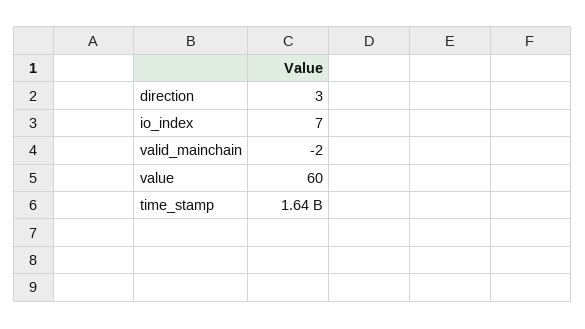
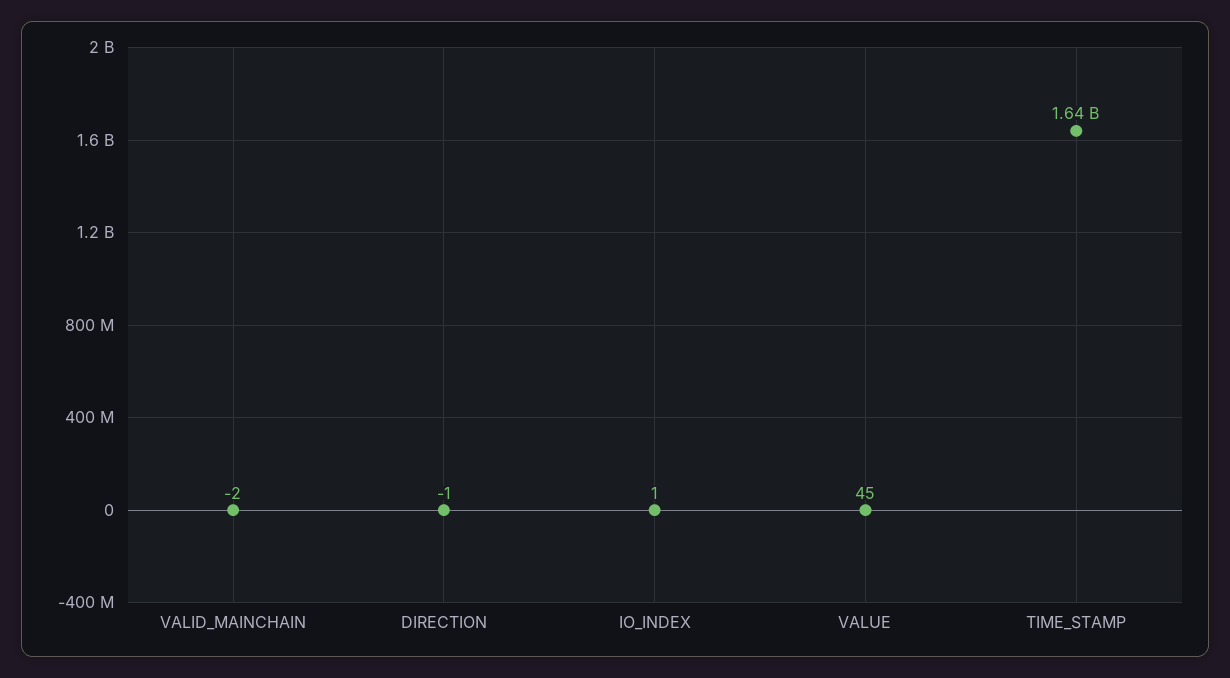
direction: 3 -> -1
io_index: 7 -> 1
value: 60 -> 45

